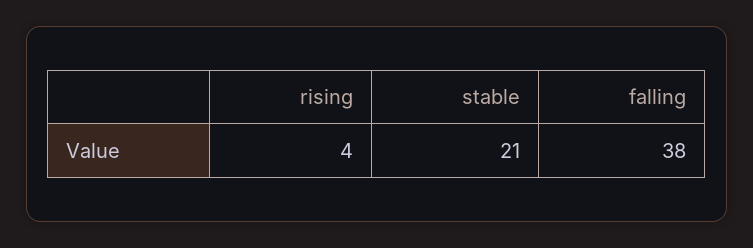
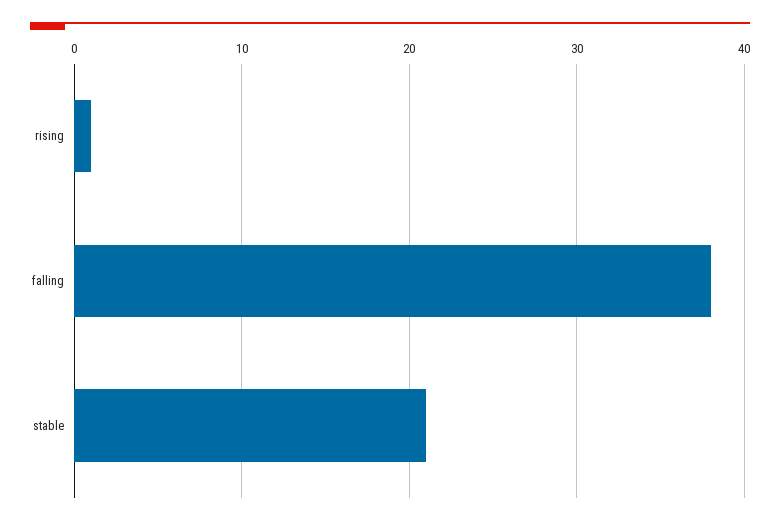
rising: 4 -> 1

